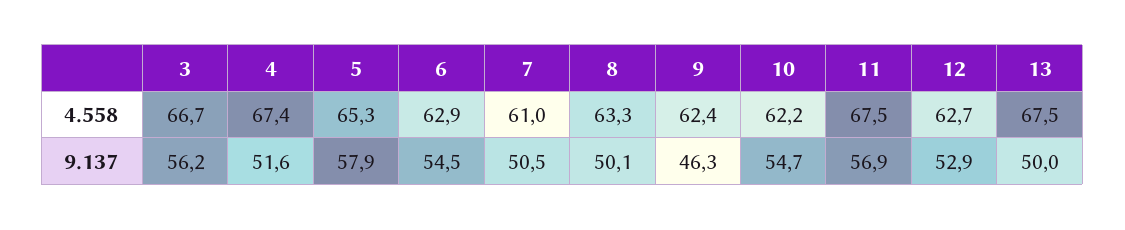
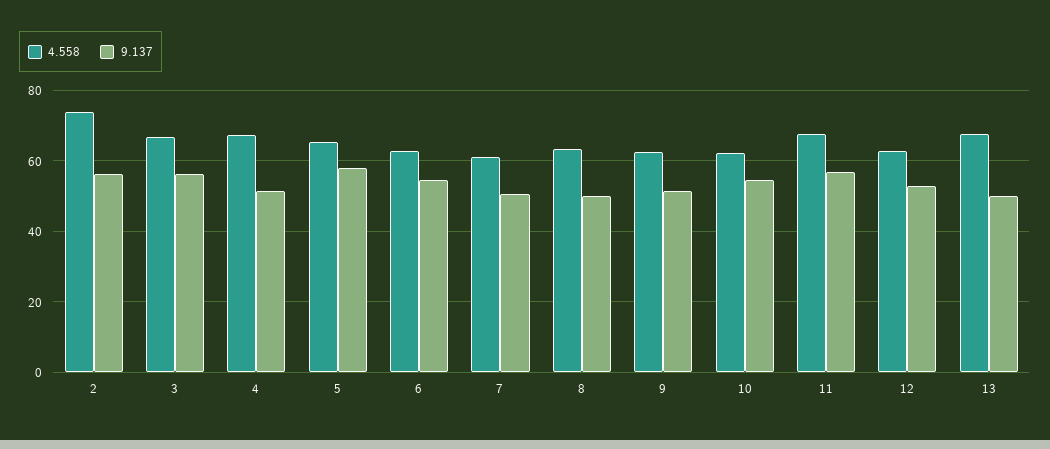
9.137, 9: 46.3 -> 52
4.558, 2: none -> 74
9.137, 2: none -> 56

